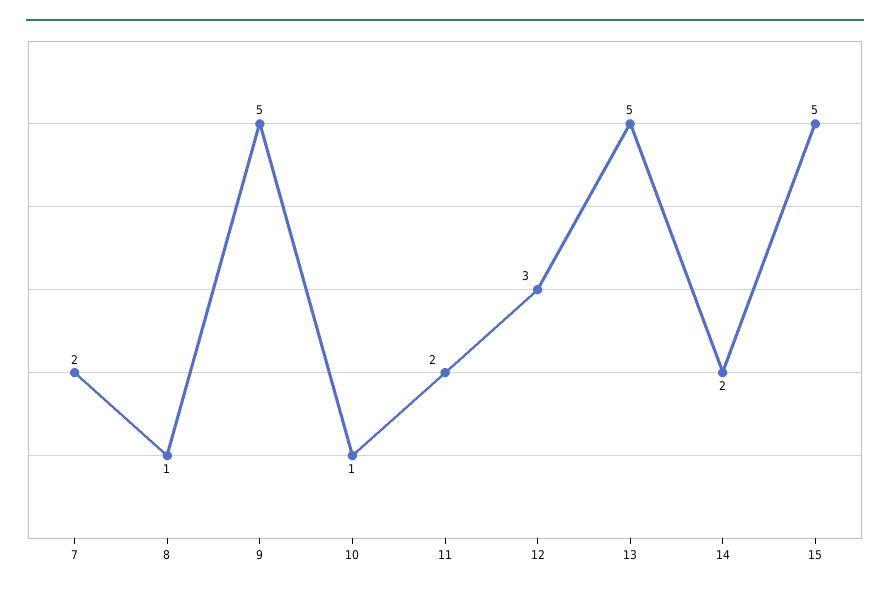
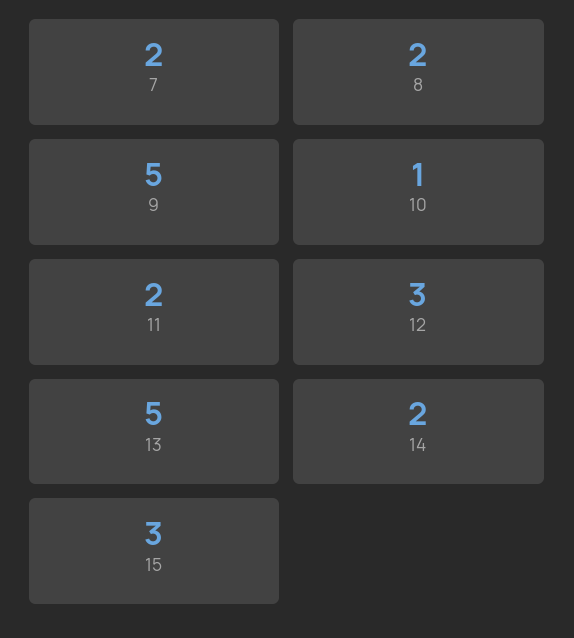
8: 1 -> 2
15: 5 -> 3

